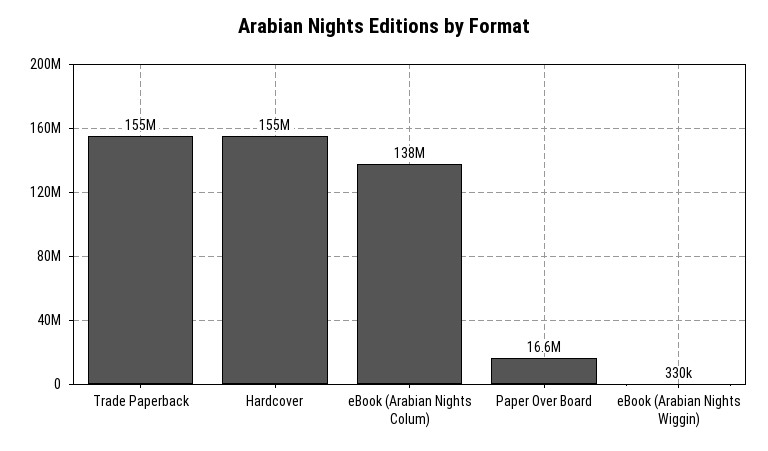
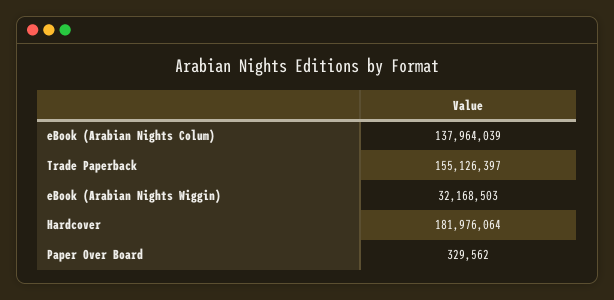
Hardcover: 155000000 -> 181976064
Paper Over Board: 16600000 -> 329562
eBook (Arabian Nights Wiggin): 330000 -> 32168503

